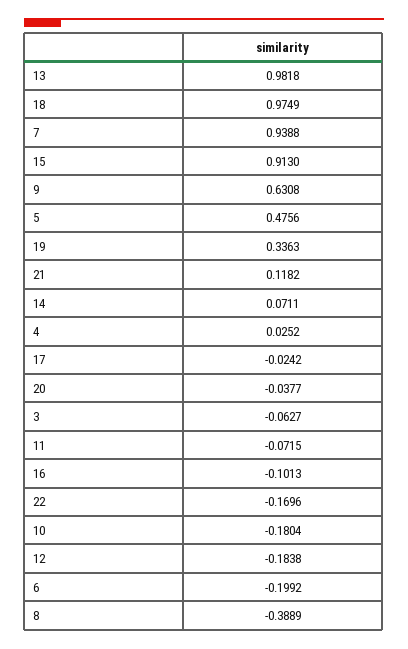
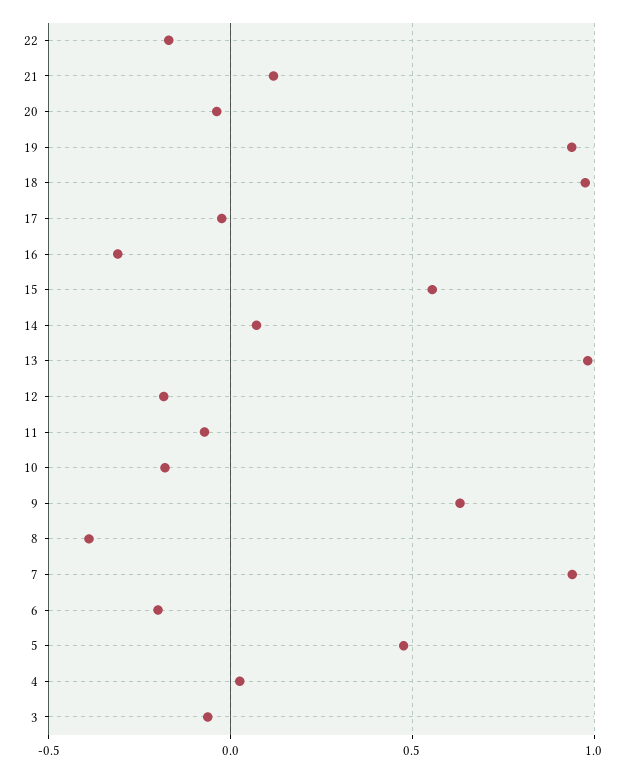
15: 0.913 -> 0.55
19: 0.3363 -> 0.95
16: -0.1013 -> -0.3

